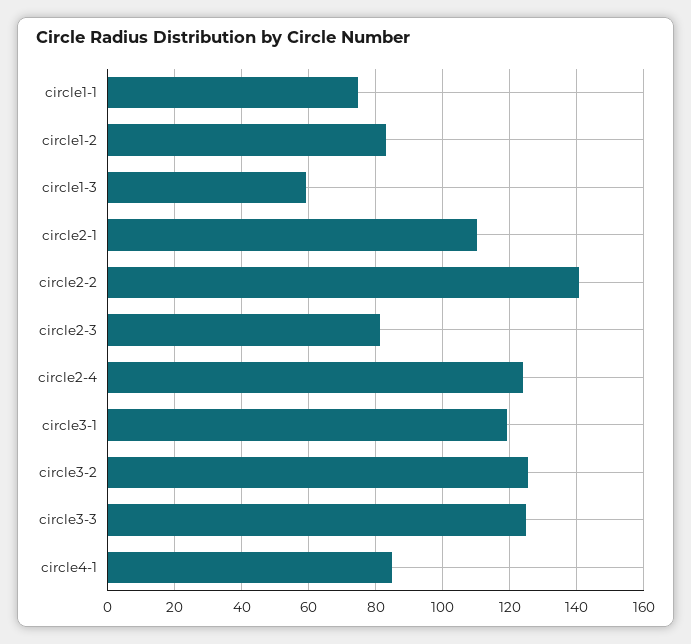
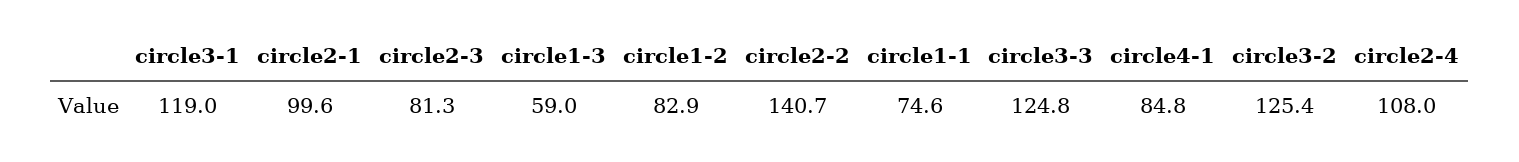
circle2-1: 110 -> 99.6
circle2-4: 124 -> 108

